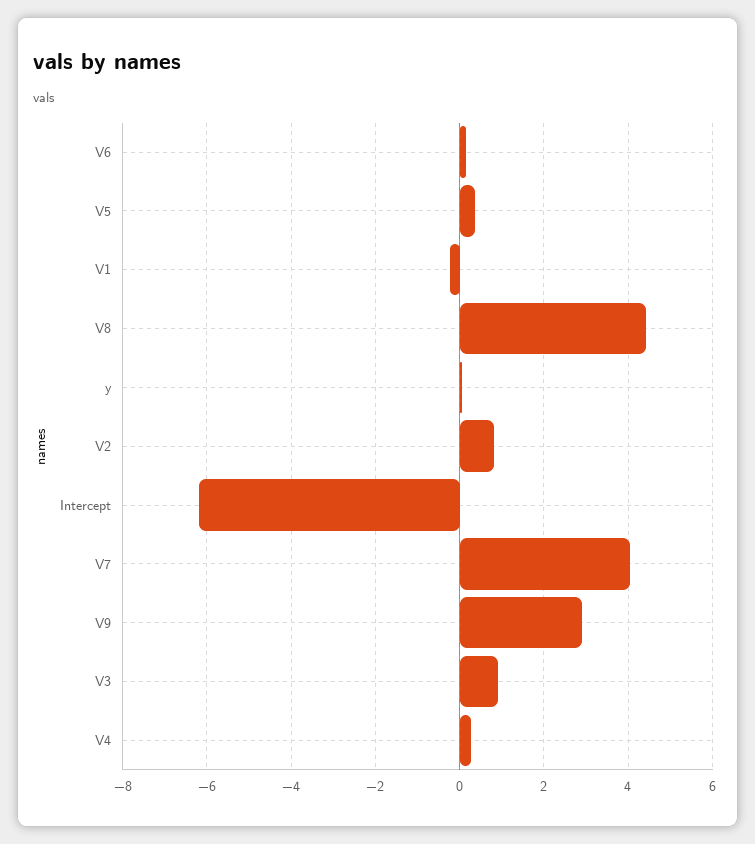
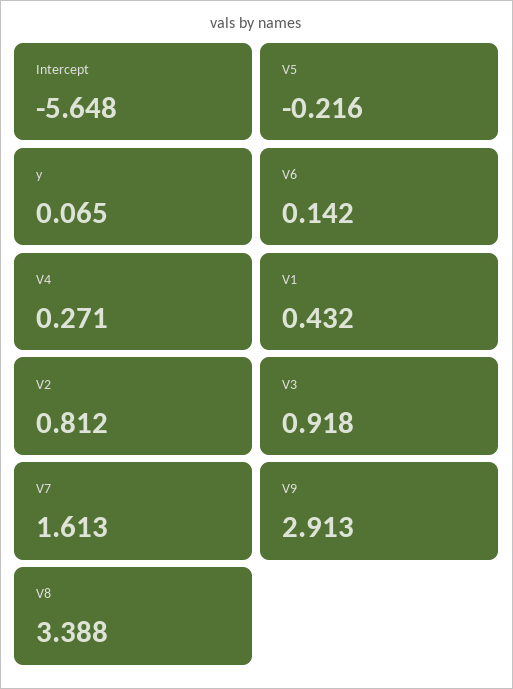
V5: 0.4 -> -0.216
V1: -0.2 -> 0.432
V8: 4.4 -> 3.388
Intercept: -6.2 -> -5.648
V7: 4 -> 1.613

